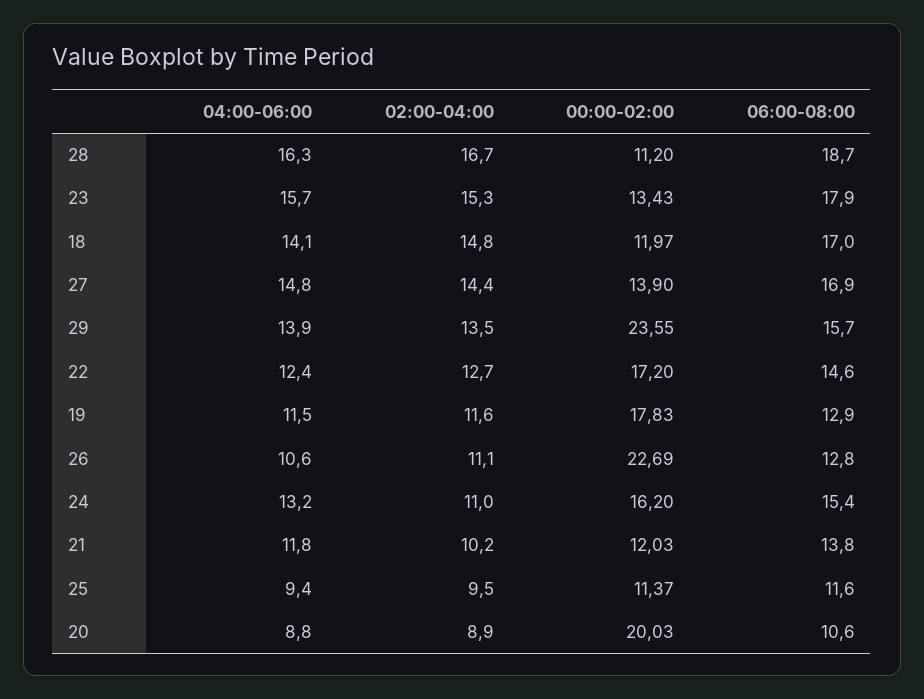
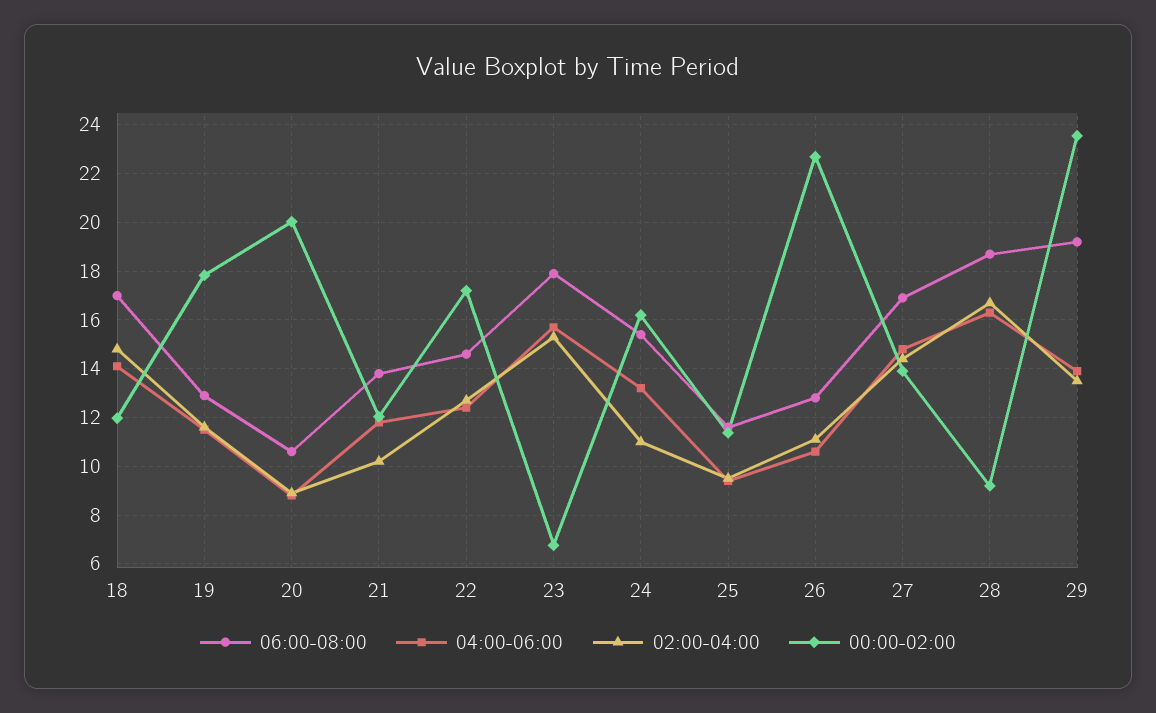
00:00-02:00, 28: 11.2 -> 9.25
00:00-02:00, 23: 13.43 -> 6.75
06:00-08:00, 29: 15.7 -> 19.25

